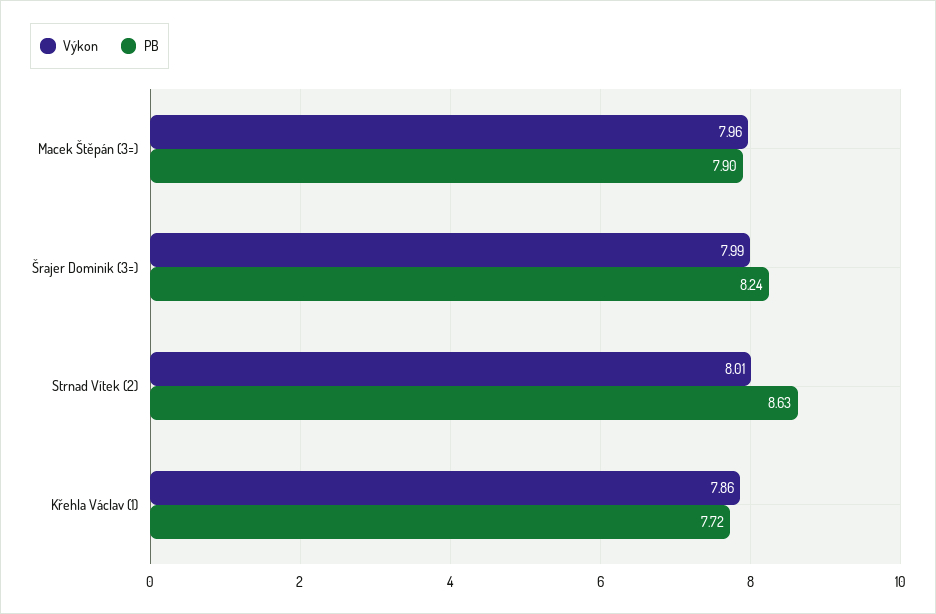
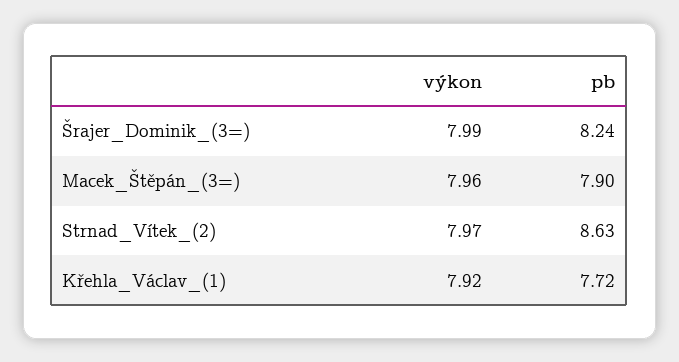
Výkon, Strnad Vítek (2): 8.01 -> 7.97
Výkon, Křehla Václav (1): 7.86 -> 7.92

